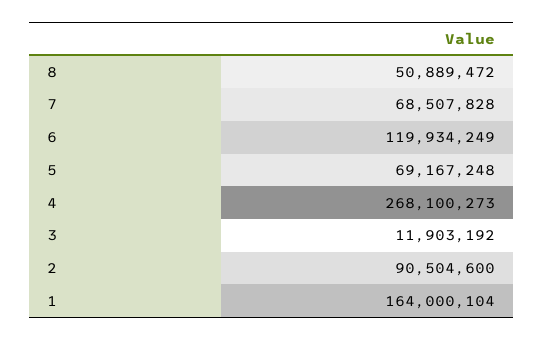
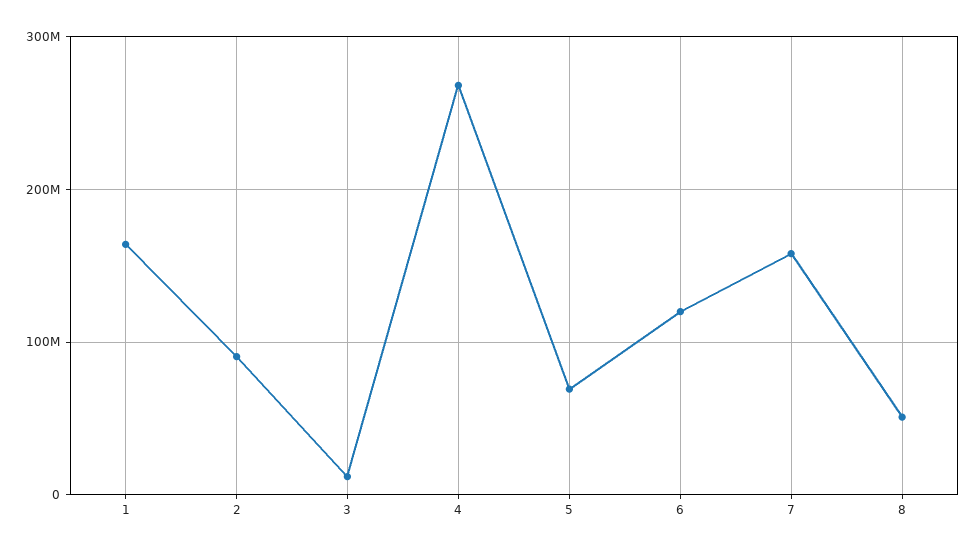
7: 68507828 -> 160000000

